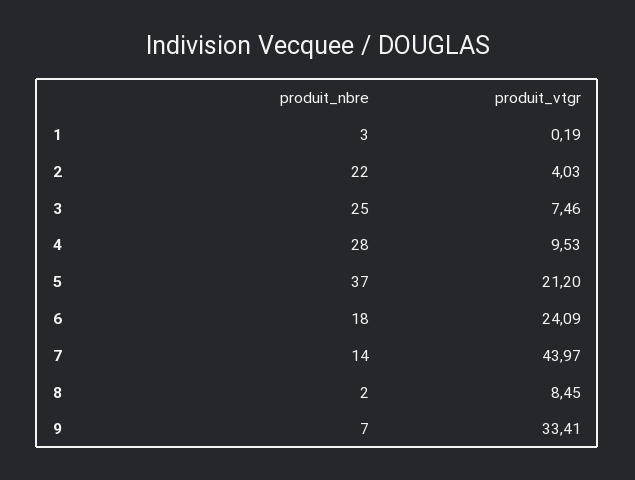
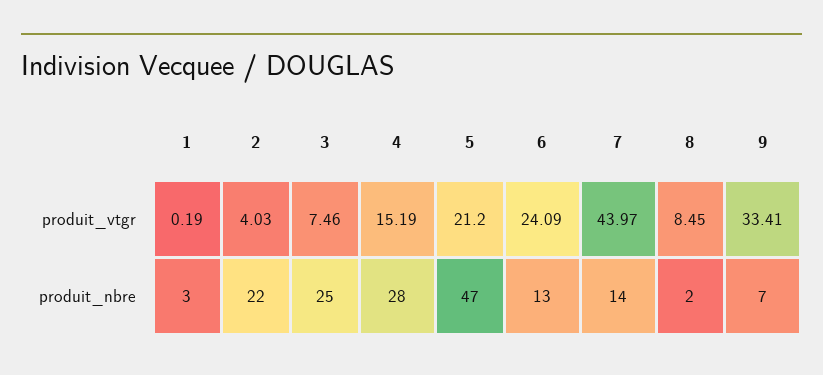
produit_vtgr, 4: 9.53 -> 15.19
produit_nbre, 5: 37 -> 47
produit_nbre, 6: 18 -> 13

